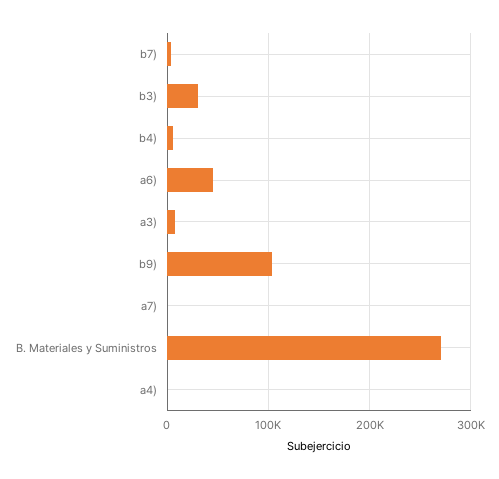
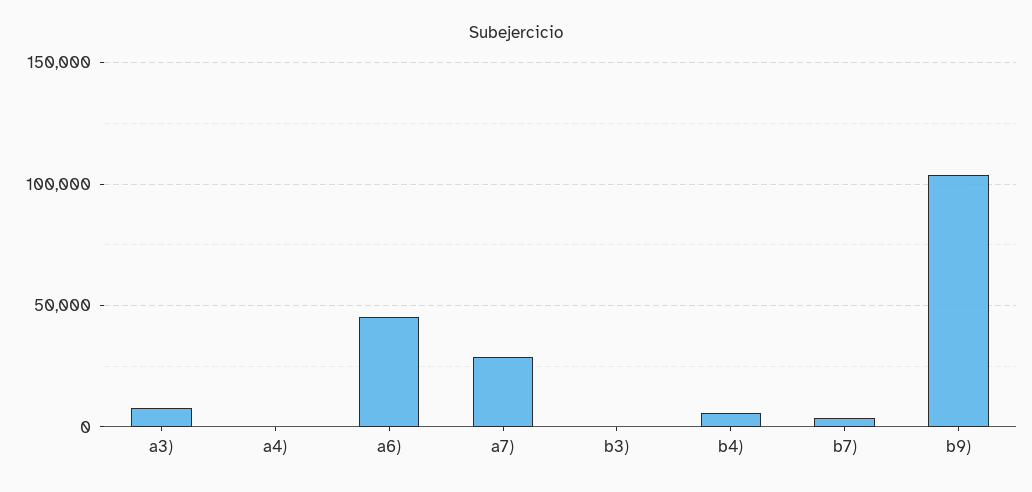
b3): 30000 -> 0
a7): 0 -> 30000
B. Materiales y Suministros: 270000 -> none

